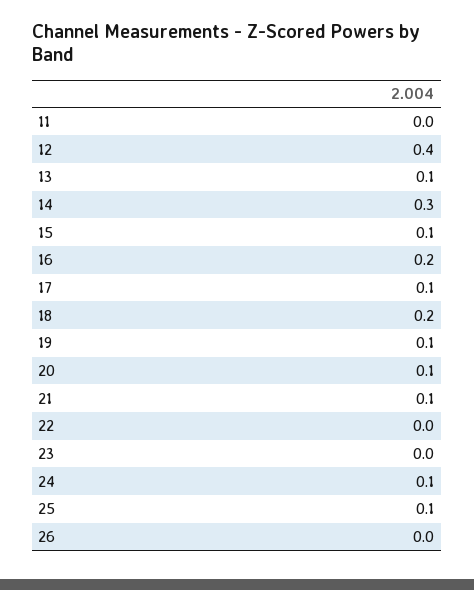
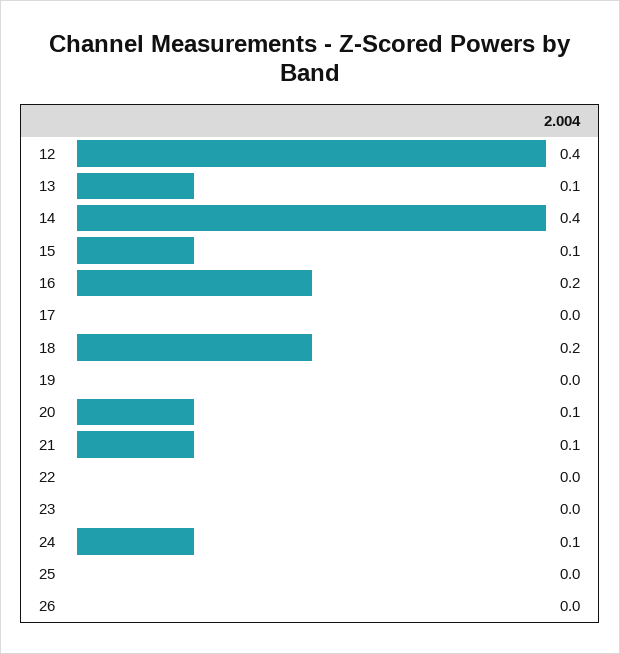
11: 0 -> none
14: 0.3 -> 0.4
17: 0.1 -> 0
19: 0.1 -> 0
25: 0.1 -> 0

